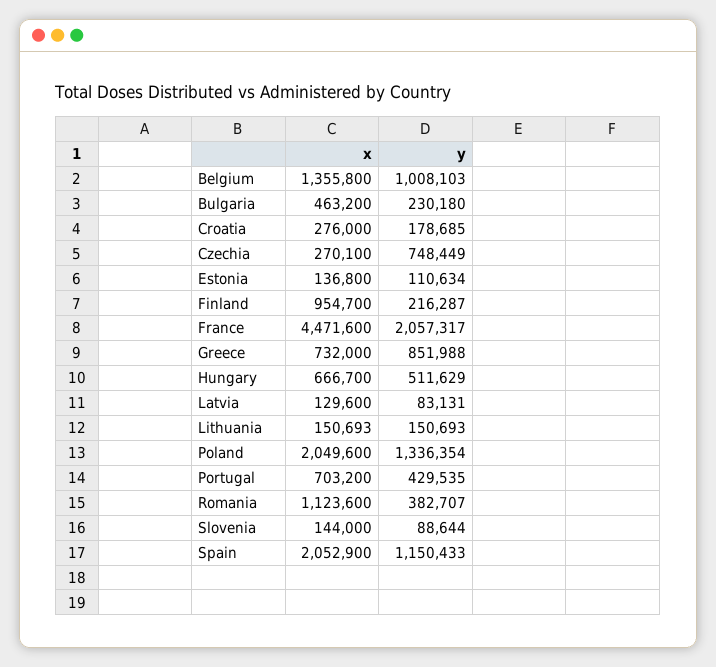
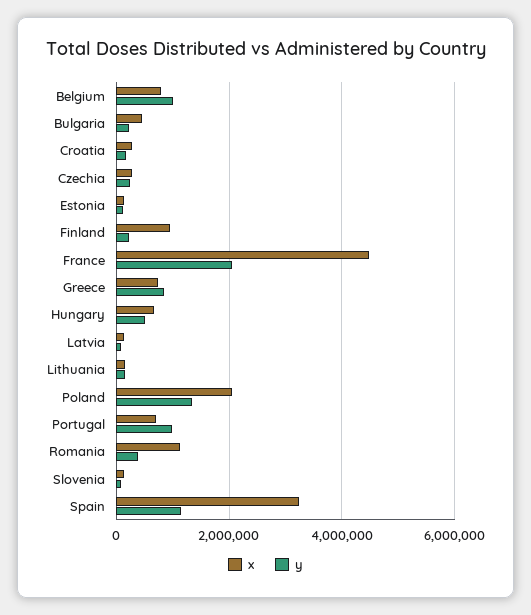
x, Belgium: 1355800 -> 800000
y, Czechia: 748449 -> 200000
y, Portugal: 429535 -> 1000000
x, Spain: 2052900 -> 3200000

